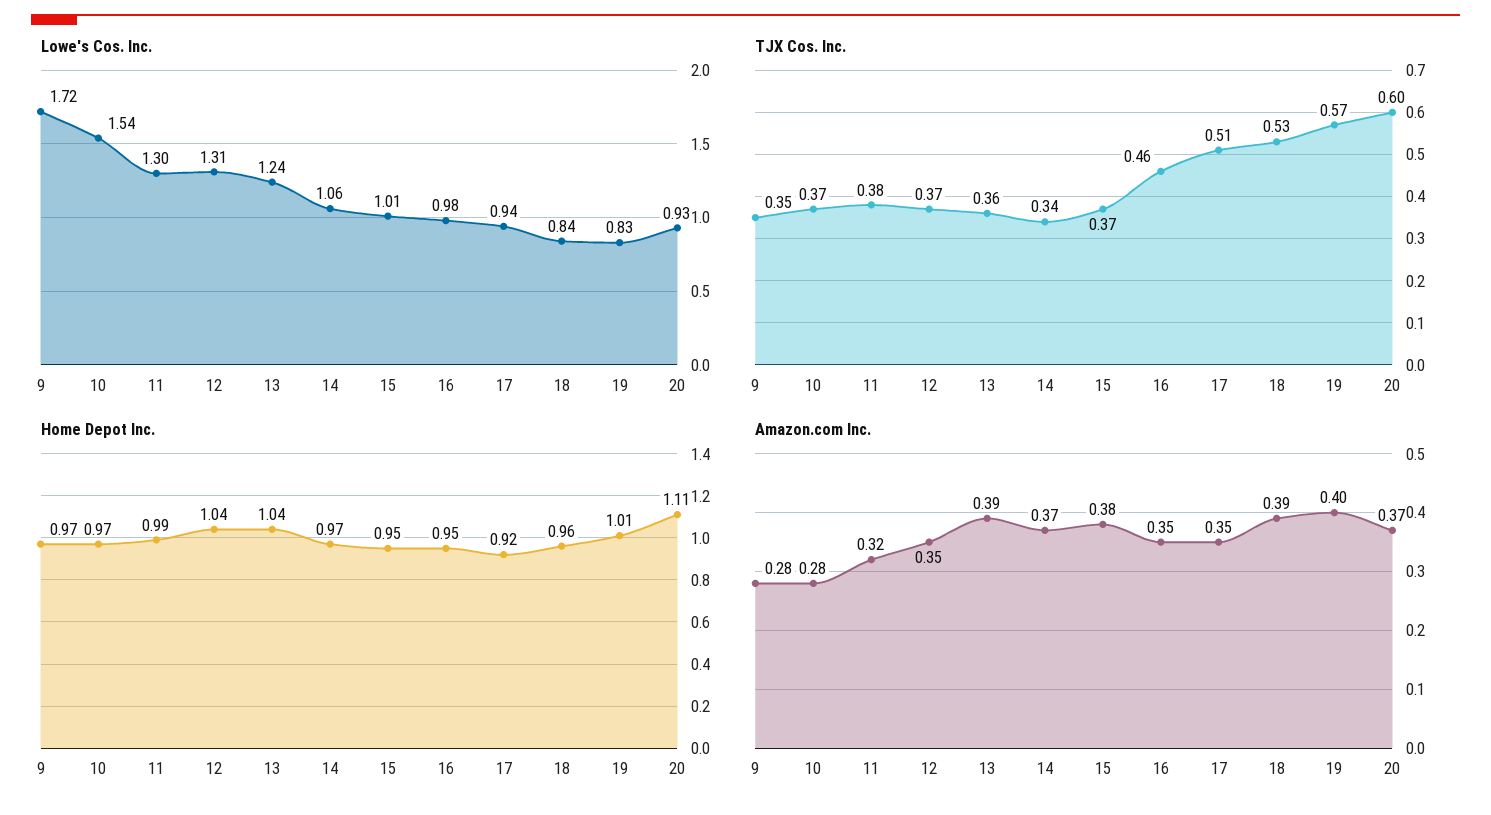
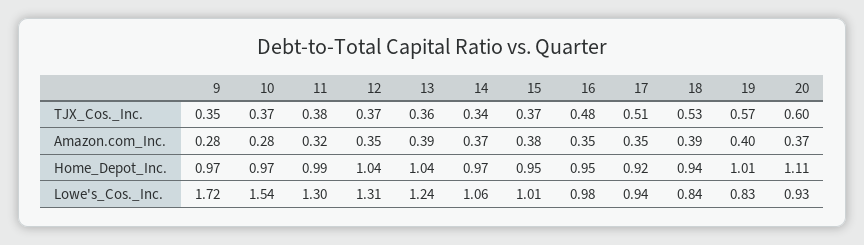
TJX Cos. Inc., 16: 0.46 -> 0.48
Home Depot Inc., 18: 0.96 -> 0.94

